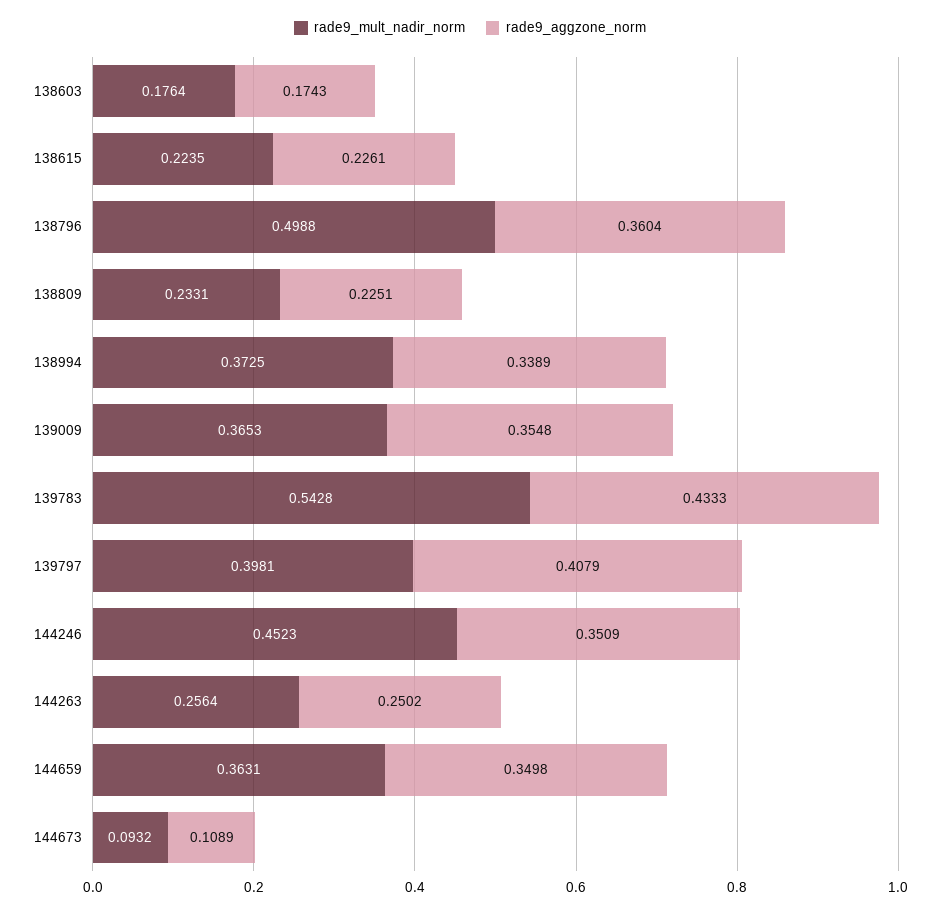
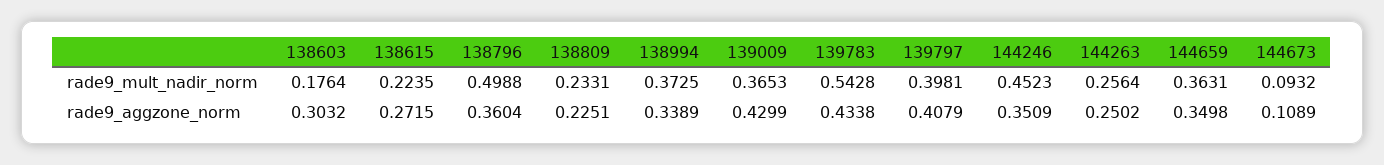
rade9_aggzone_norm, 138603: 0.1743 -> 0.3032
rade9_aggzone_norm, 138615: 0.2261 -> 0.2715
rade9_aggzone_norm, 139009: 0.3548 -> 0.4299
rade9_aggzone_norm, 139783: 0.4333 -> 0.4338

